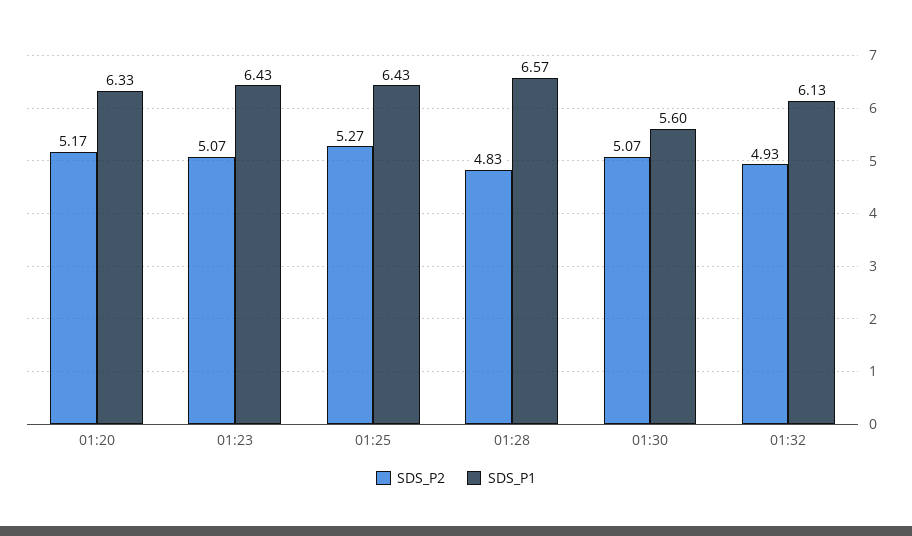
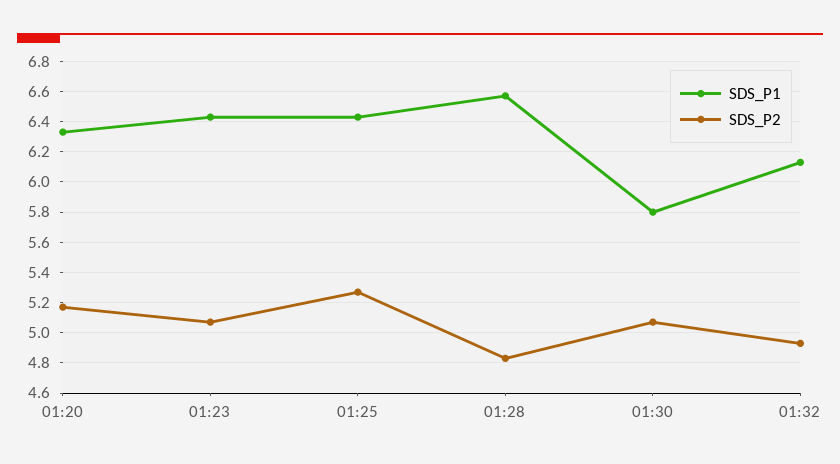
SDS_P1, 01:30: 5.6 -> 5.8

